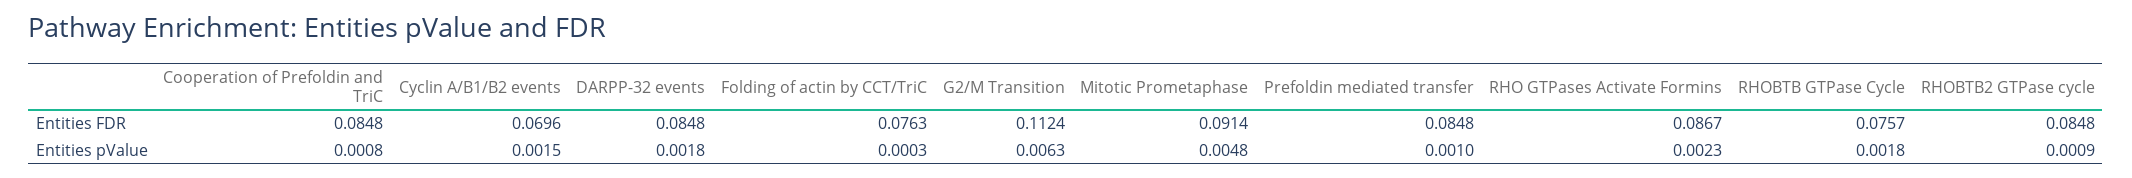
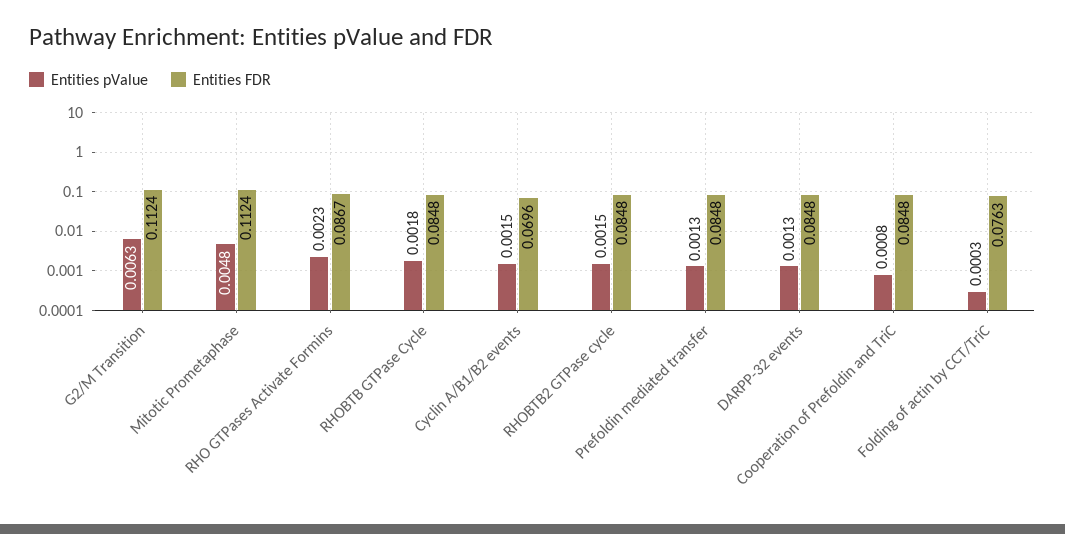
Entities FDR, Mitotic Prometaphase: 0.0914 -> 0.1124
Entities FDR, RHOBTB GTPase Cycle: 0.0757 -> 0.0848
Entities pValue, DARPP-32 events: 0.0018 -> 0.0013
Entities pValue, Prefoldin mediated transfer: 0.001 -> 0.0013
Entities pValue, RHOBTB2 GTPase cycle: 0.0009 -> 0.0015

